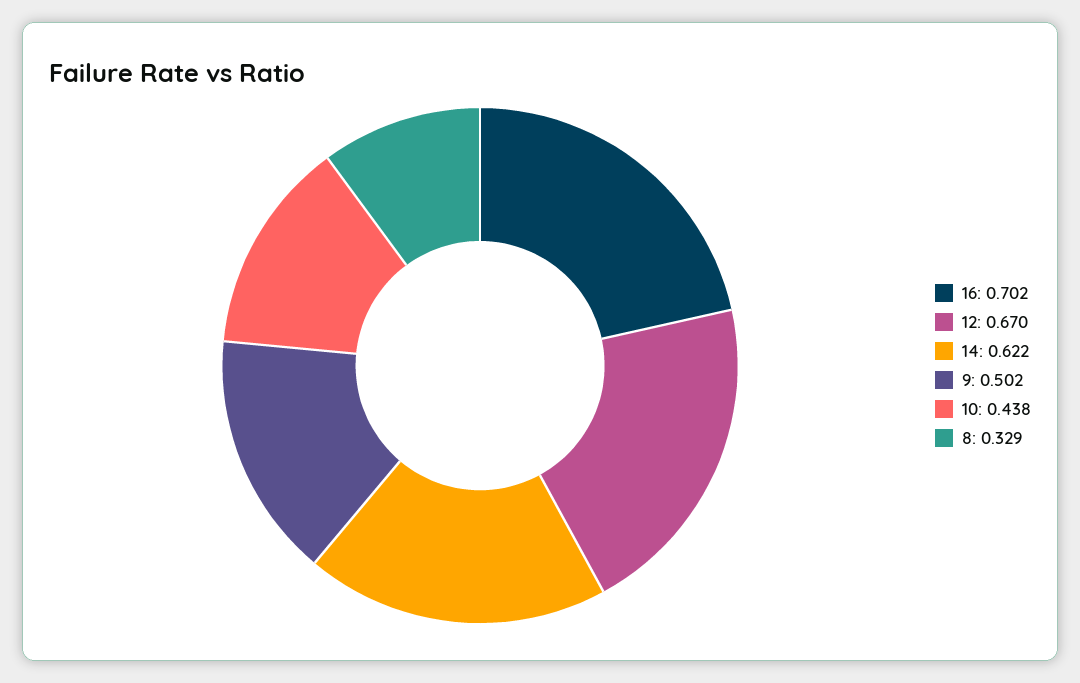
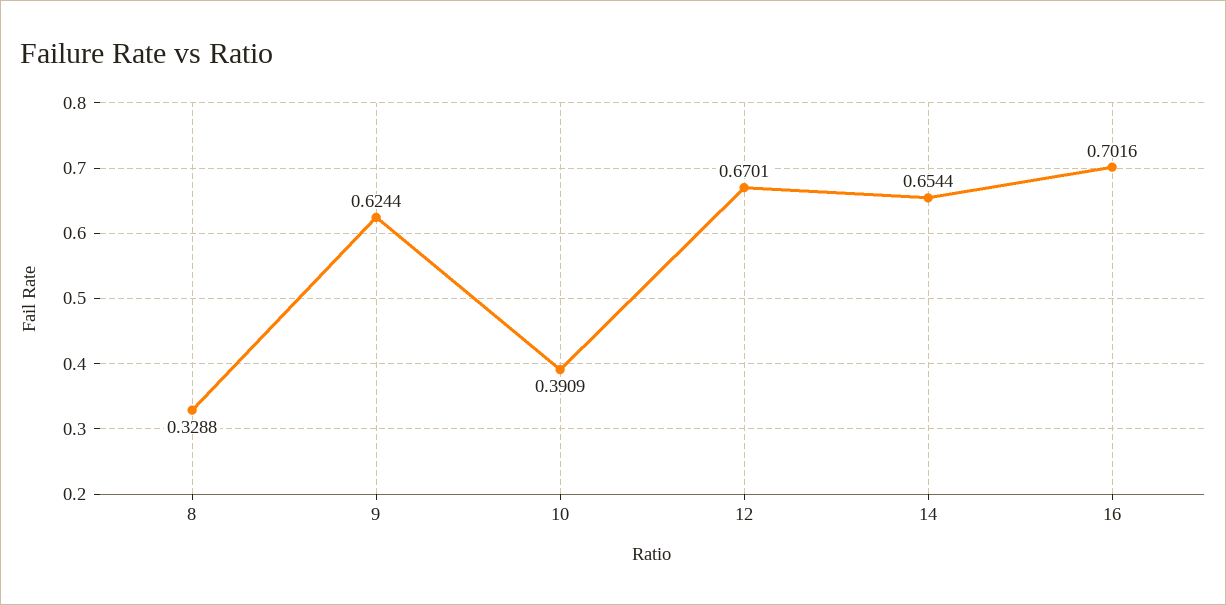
14: 0.622 -> 0.6544
9: 0.502 -> 0.6244
10: 0.438 -> 0.3909

